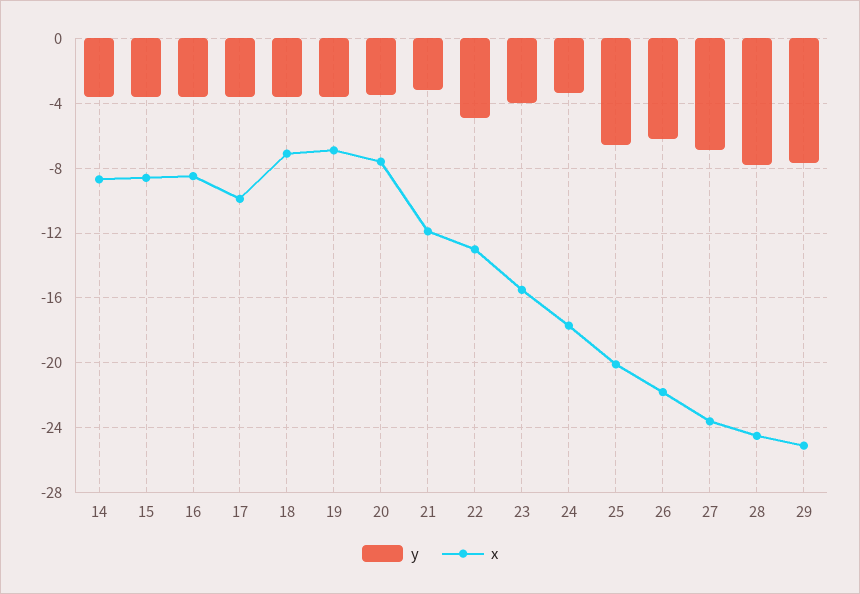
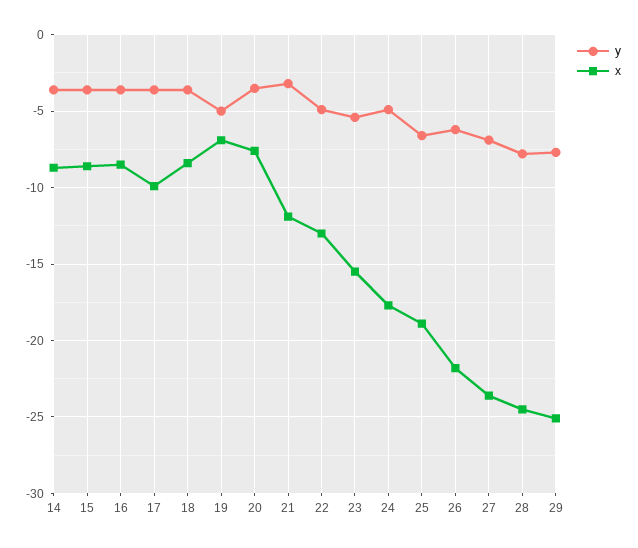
x, 18: -7 -> -8.5
y, 19: -3.5 -> -5
y, 23: -4 -> -5.5
y, 24: -3.5 -> -5
x, 25: -20 -> -19

